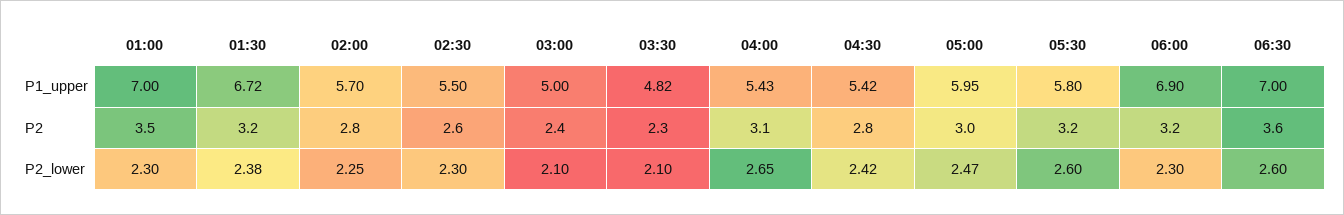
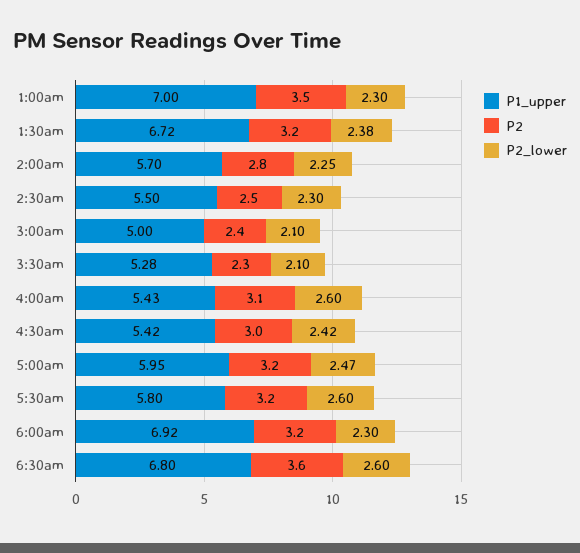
P1_upper, 03:30: 4.82 -> 5.28
P1_upper, 06:00: 6.9 -> 6.92
P1_upper, 06:30: 7 -> 6.8
P2, 02:30: 2.6 -> 2.5
P2, 04:30: 2.8 -> 3
P2, 05:00: 3 -> 3.2
P2_lower, 04:00: 2.65 -> 2.6

